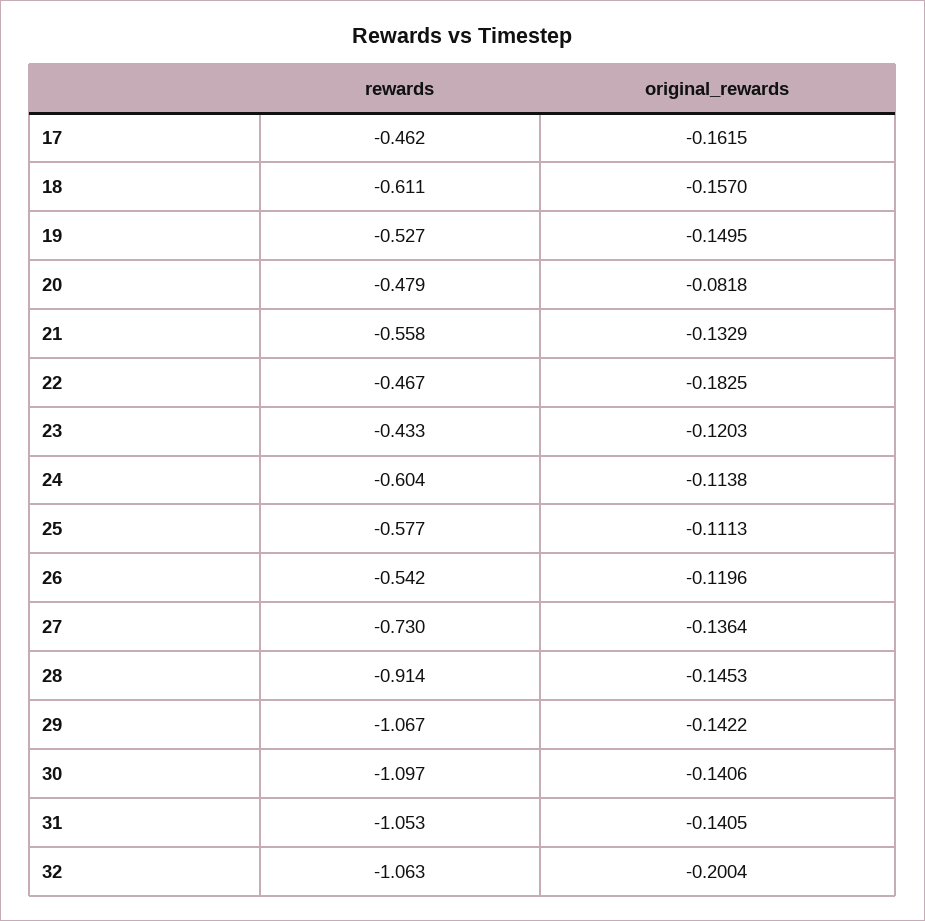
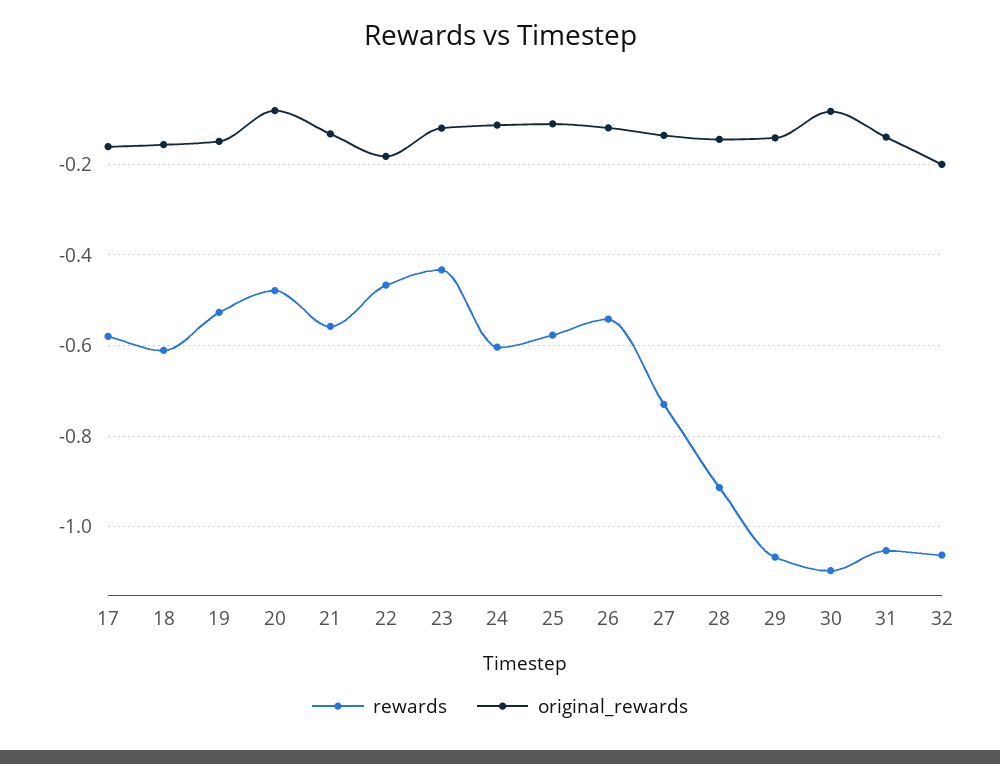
rewards, 17: -0.462 -> -0.58
original_rewards, 30: -0.1406 -> -0.08

